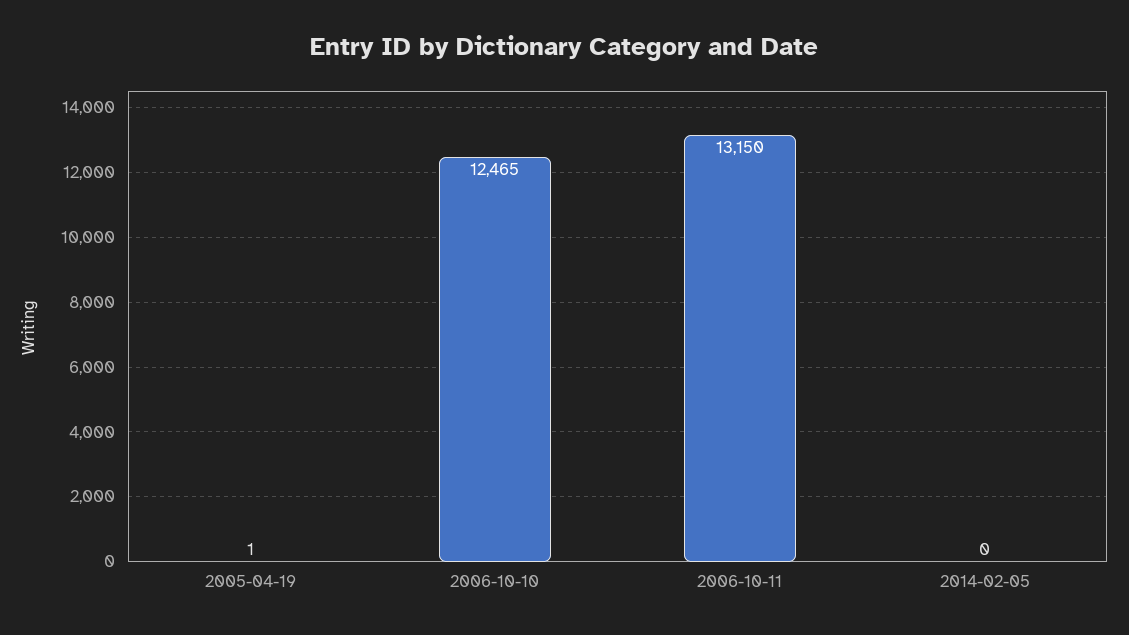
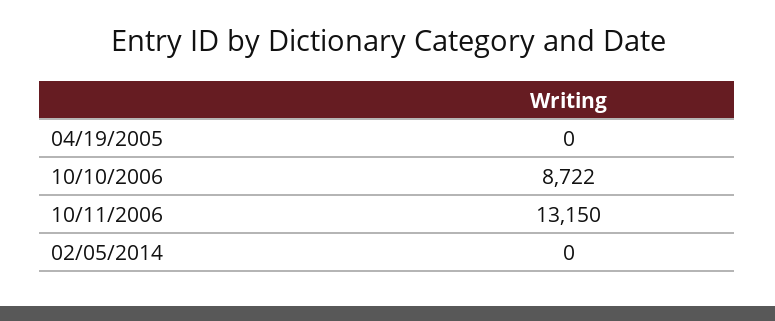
2005-04-19: 1 -> 0
2006-10-10: 12465 -> 8722

